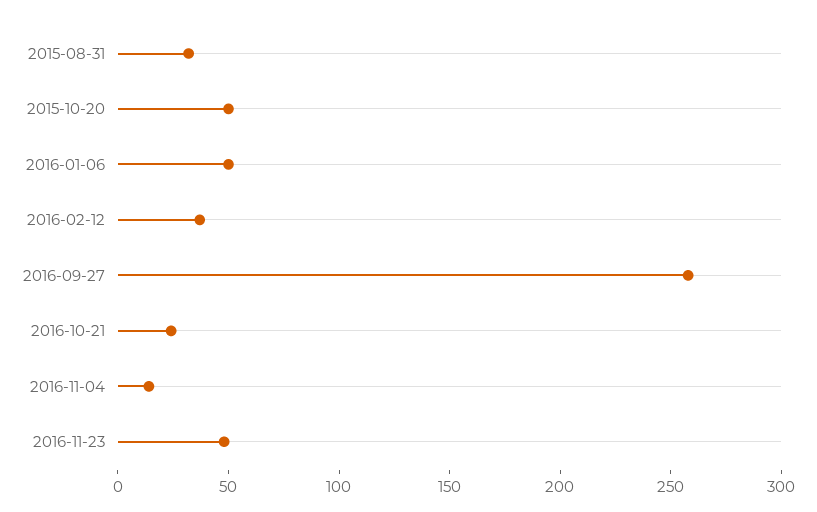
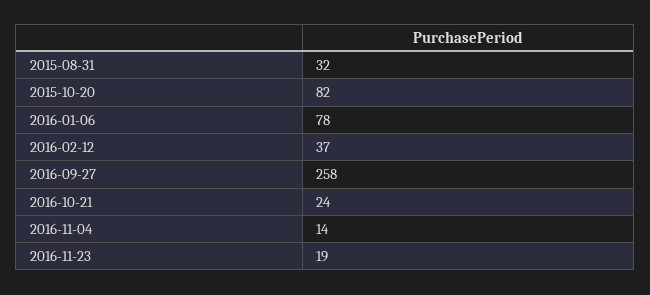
2015-10-20: 50 -> 82
2016-01-06: 50 -> 78
2016-11-23: 50 -> 19

